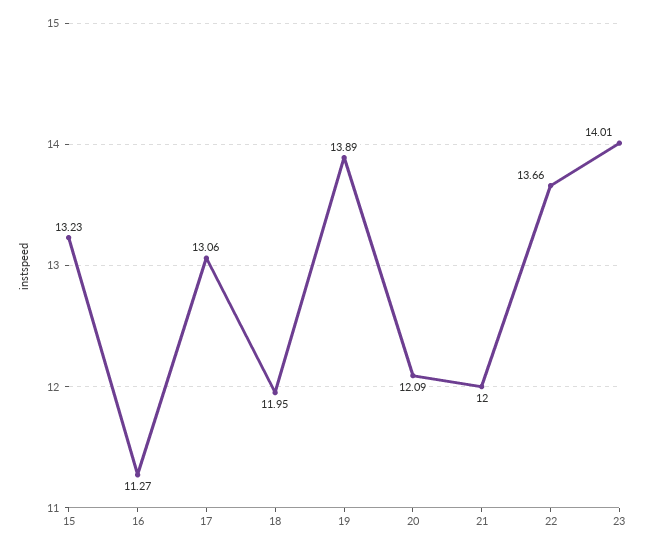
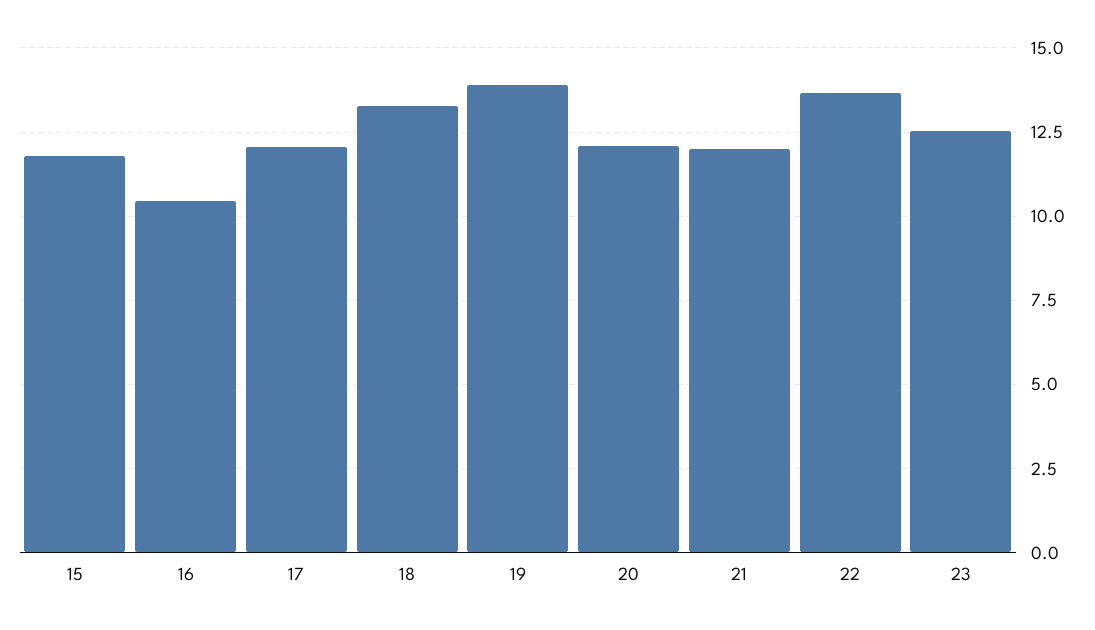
15: 13.23 -> 11.75
16: 11.27 -> 10.5
17: 13.06 -> 12
18: 11.95 -> 13.25
23: 14.01 -> 12.5

